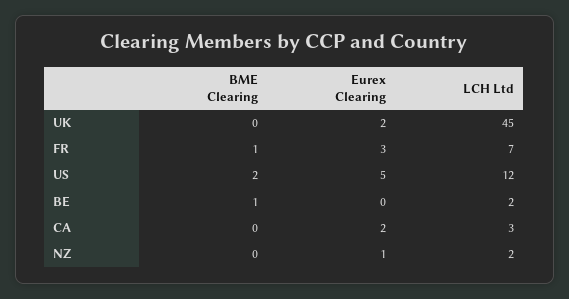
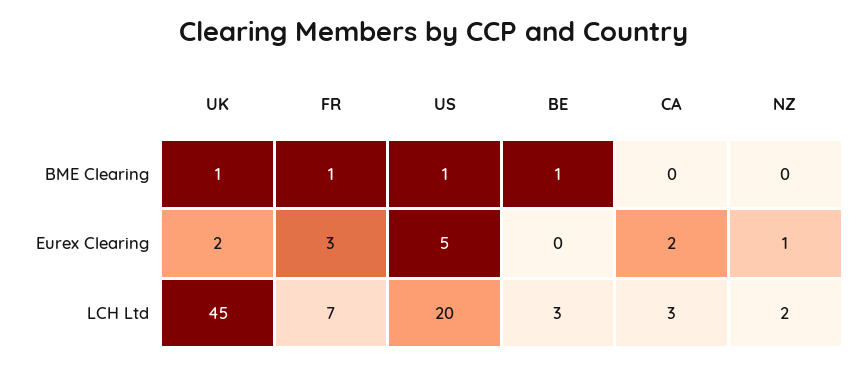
BME Clearing, UK: 0 -> 1
BME Clearing, US: 2 -> 1
LCH Ltd, US: 12 -> 20
LCH Ltd, BE: 2 -> 3

